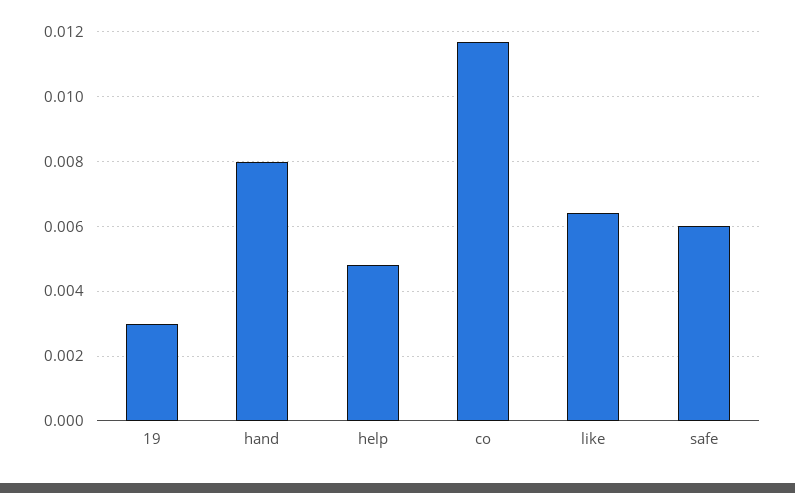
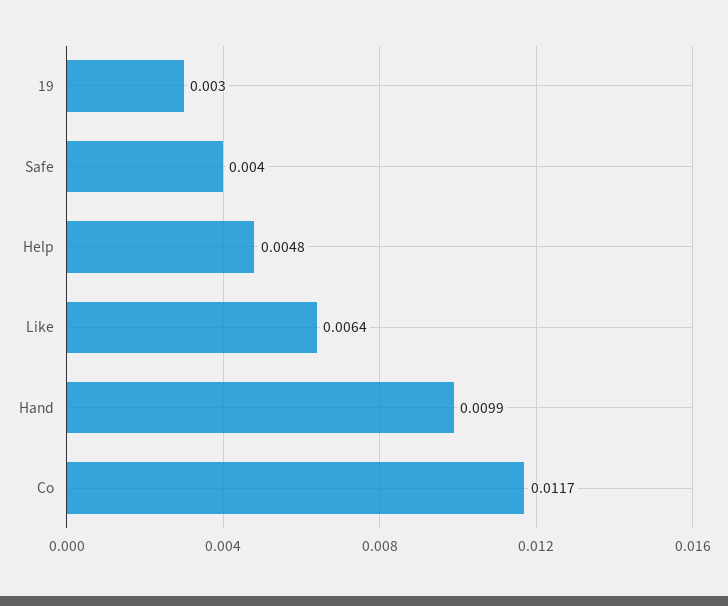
hand: 0.008 -> 0.0099
safe: 0.006 -> 0.004

